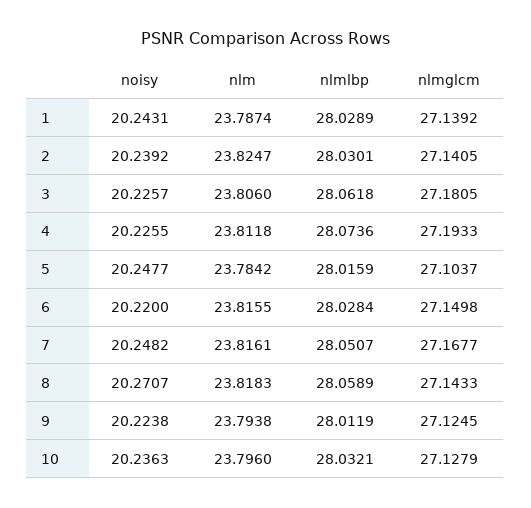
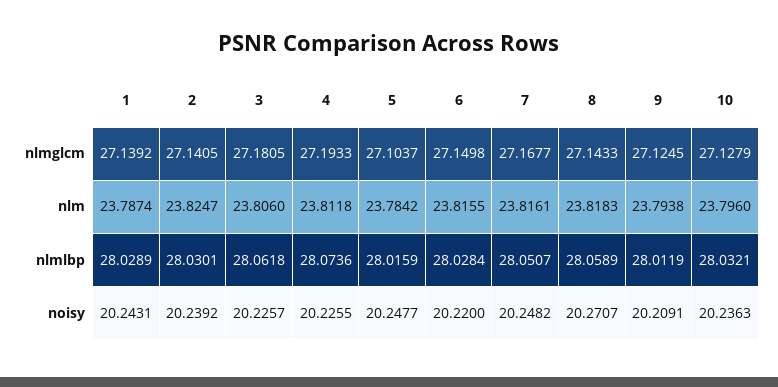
noisy, 9: 20.2238 -> 20.2091

